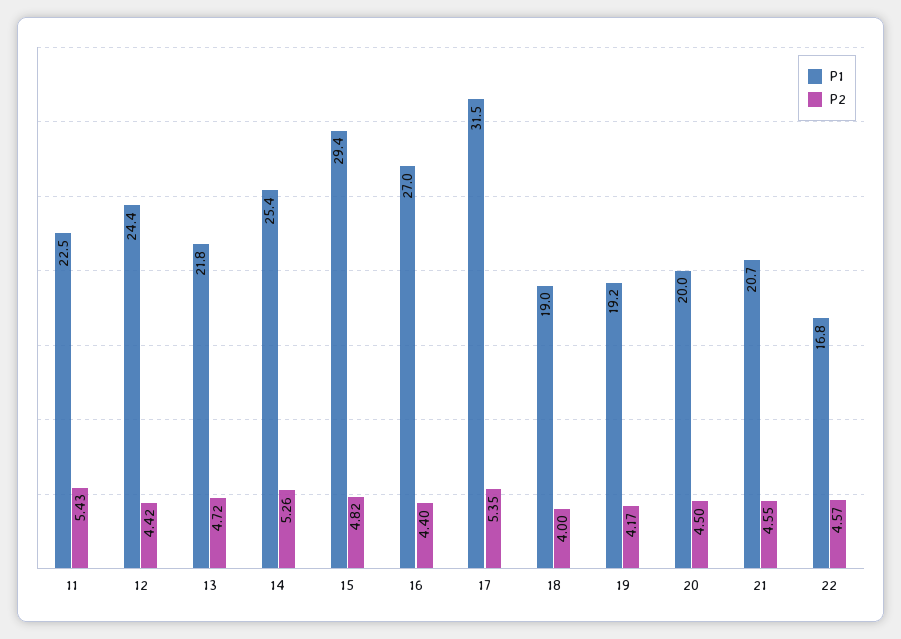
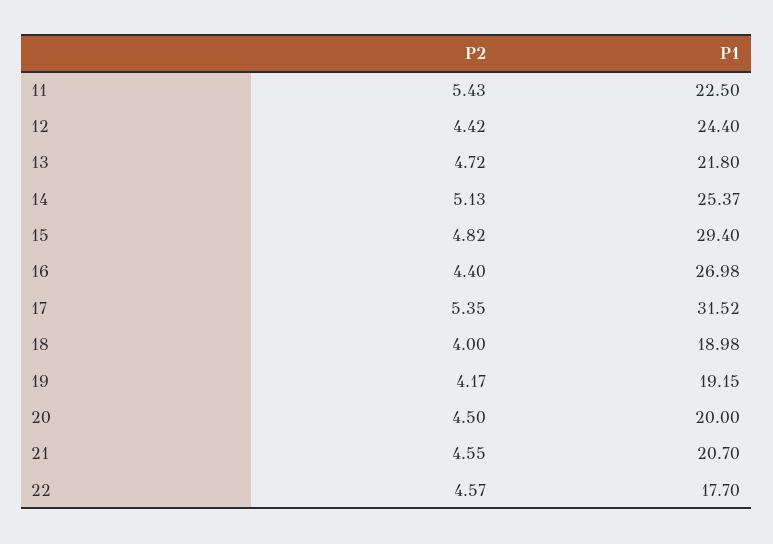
P2, 14: 5.26 -> 5.13
P1, 22: 16.8 -> 17.7

